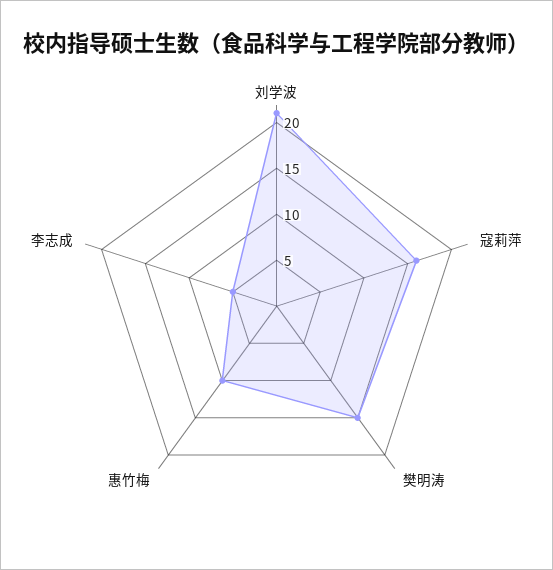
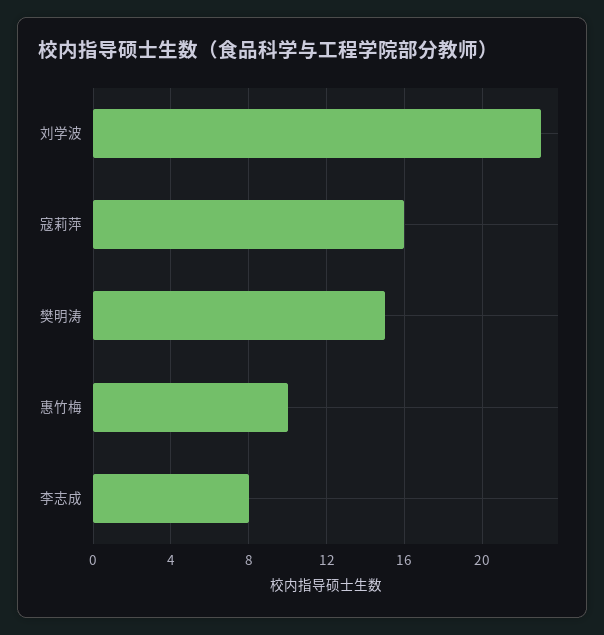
刘学波: 21 -> 23
李志成: 5 -> 8

